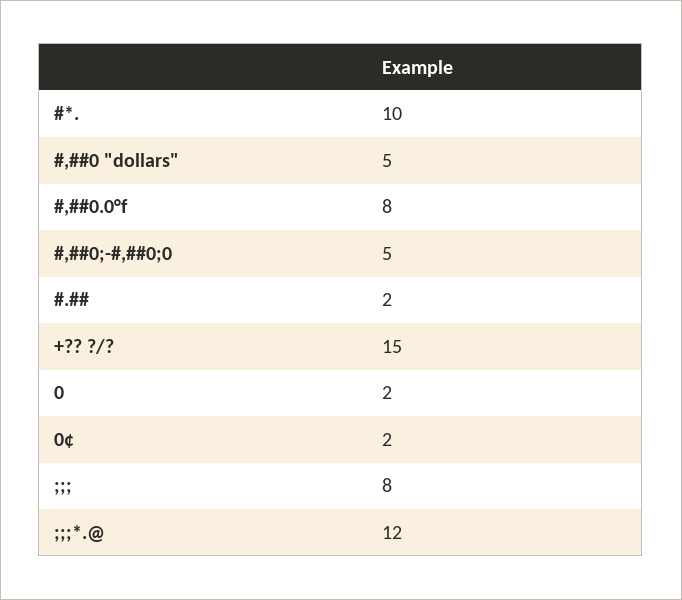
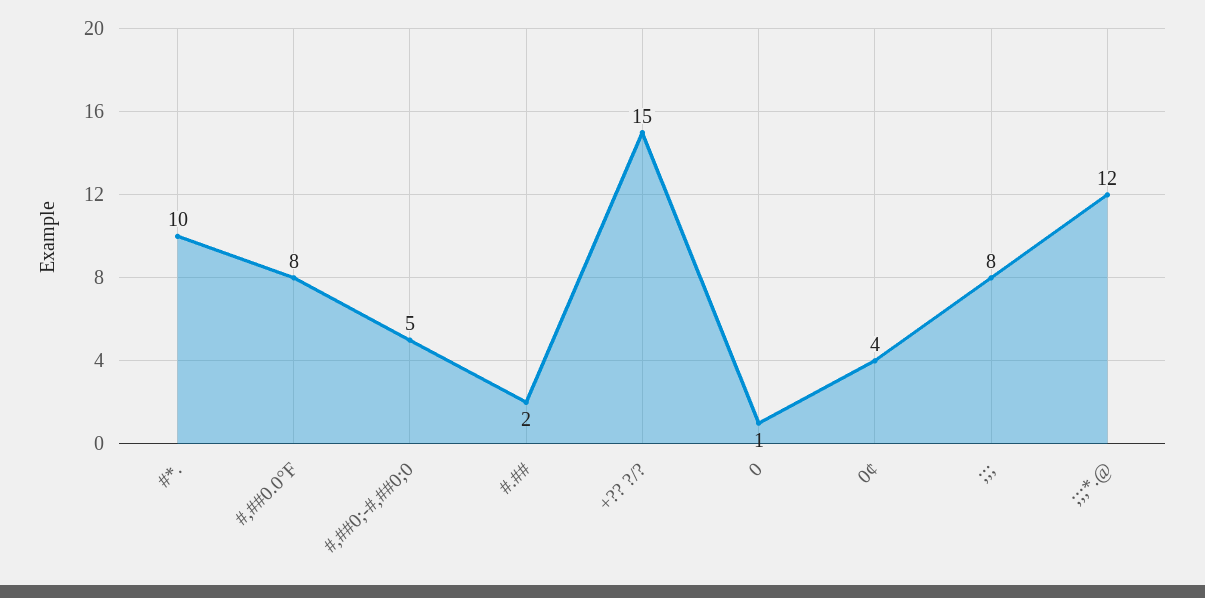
#,##0 "dollars": 5 -> none
0: 2 -> 1
0¢: 2 -> 4

